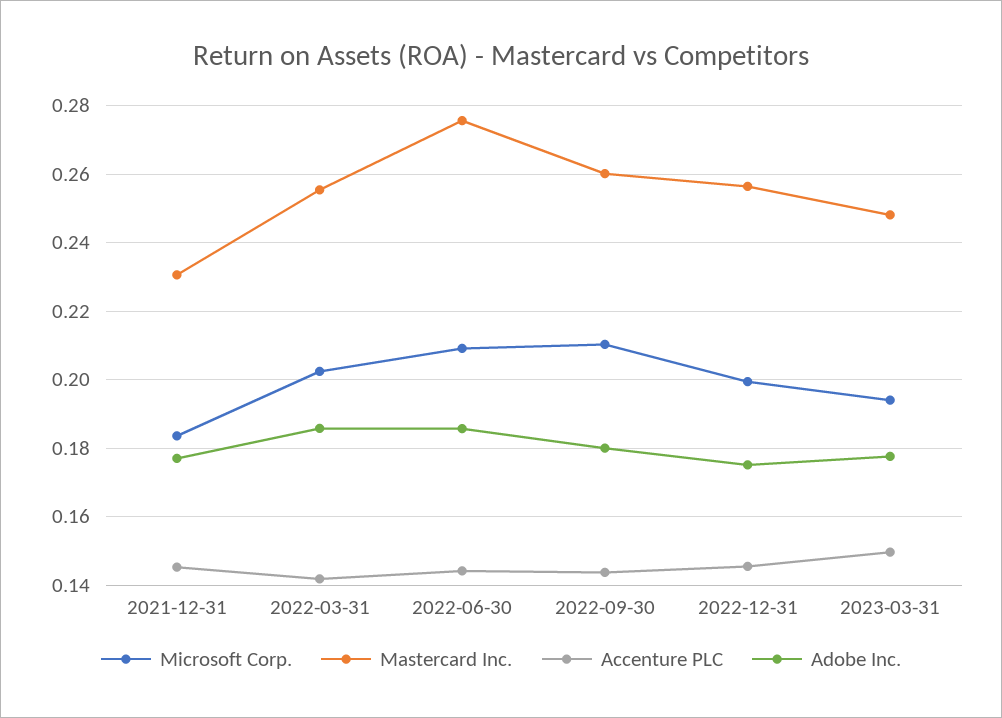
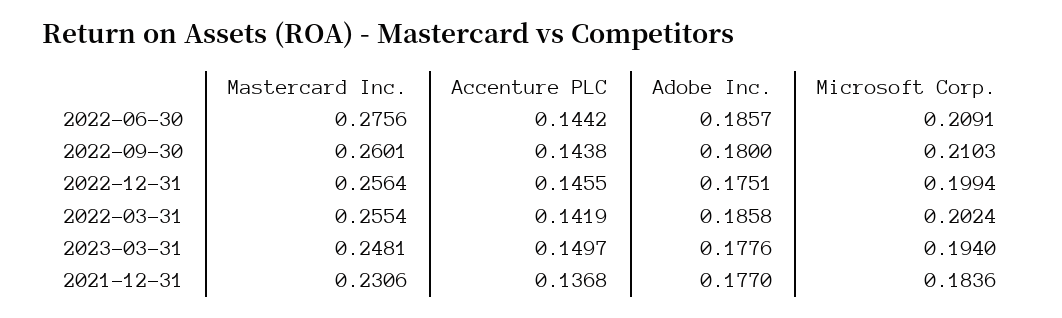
Accenture PLC, 2021-12-31: 0.146 -> 0.1368

